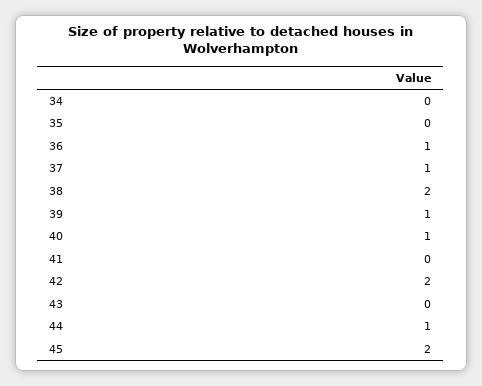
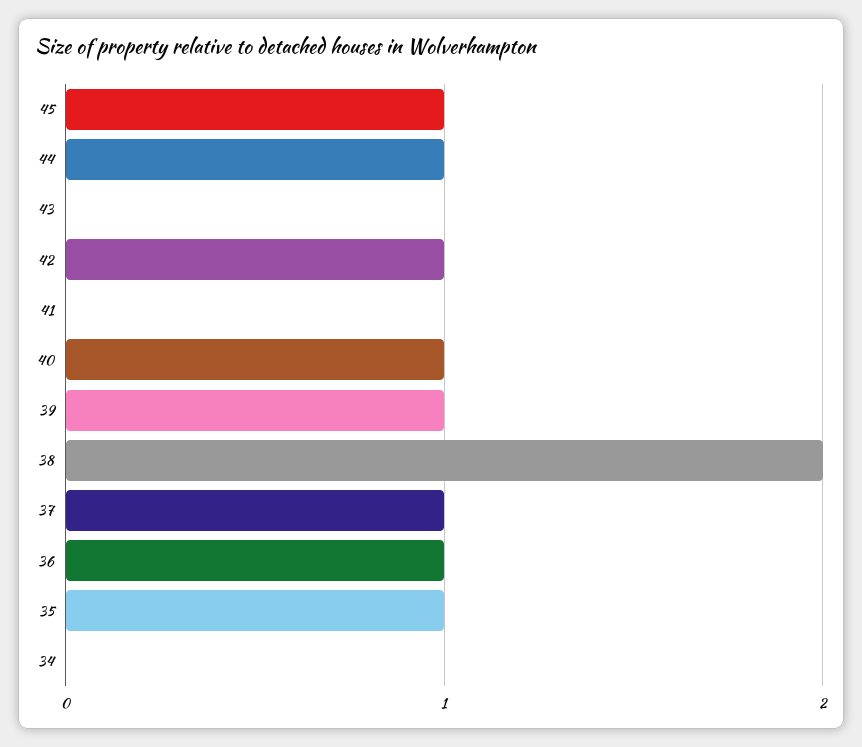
35: 0 -> 1
42: 2 -> 1
45: 2 -> 1

